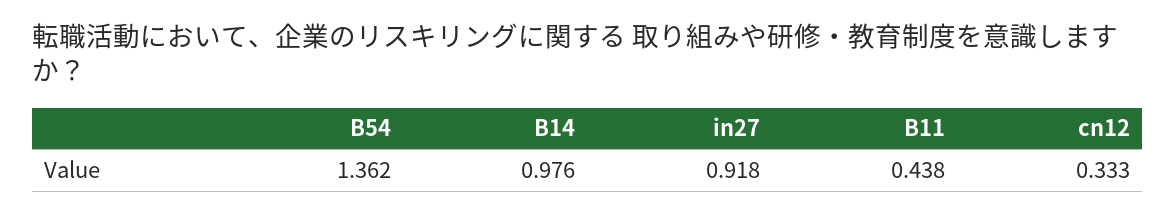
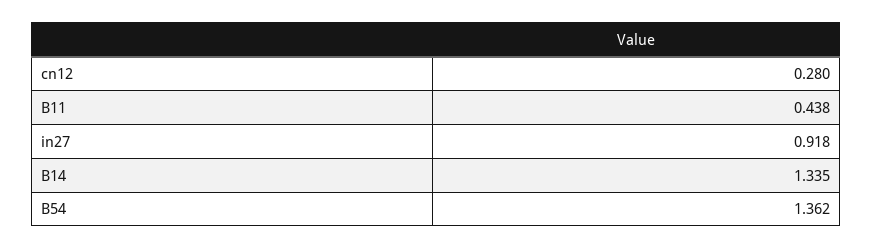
B14: 0.976 -> 1.335
cn12: 0.333 -> 0.28

